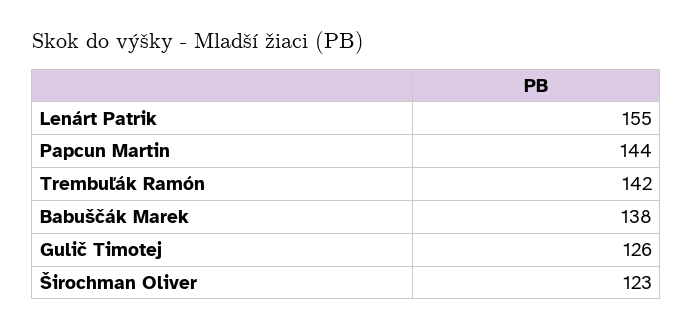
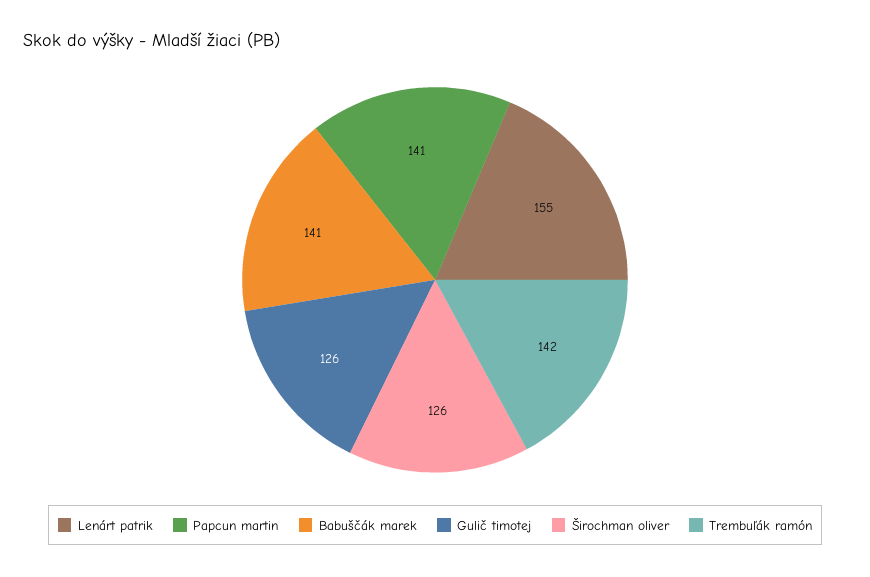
Papcun Martin: 144 -> 141
Babuščák Marek: 138 -> 141
Širochman Oliver: 123 -> 126

